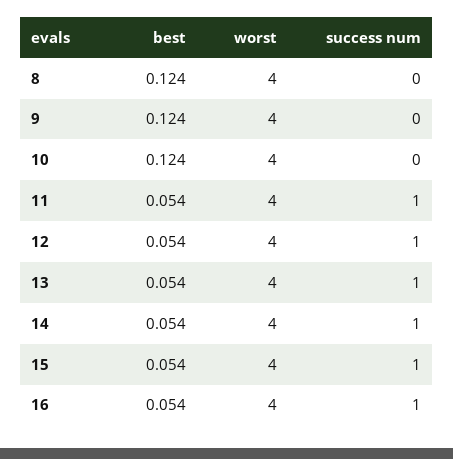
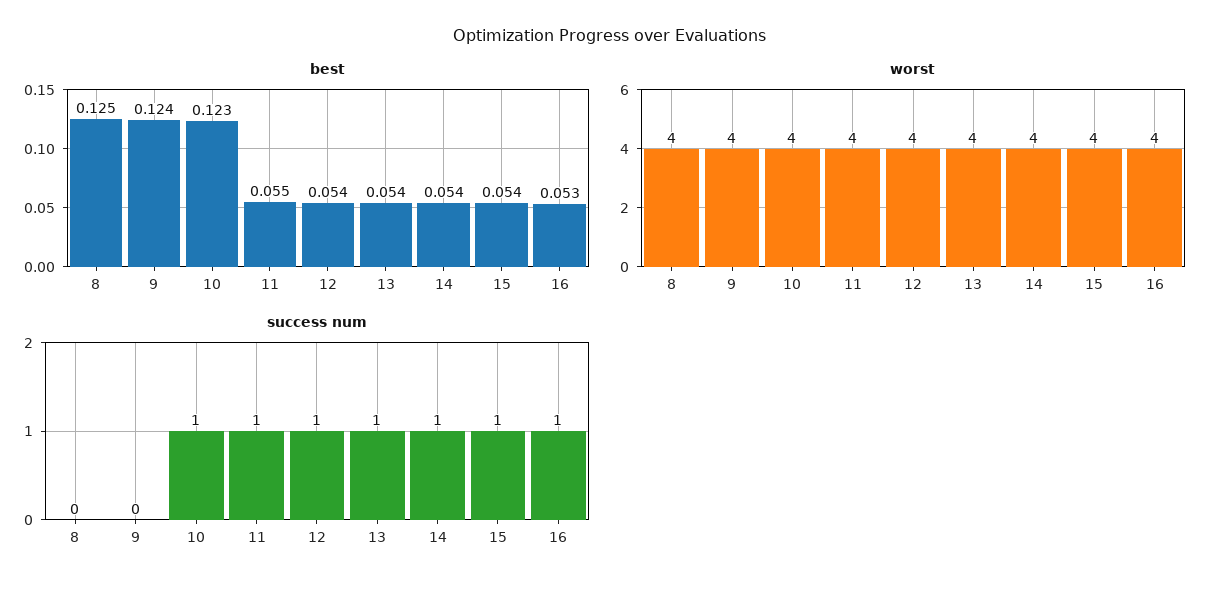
best, 8: 0.124 -> 0.125
best, 10: 0.124 -> 0.123
success num, 10: 0 -> 1
best, 11: 0.054 -> 0.055
best, 16: 0.054 -> 0.053

